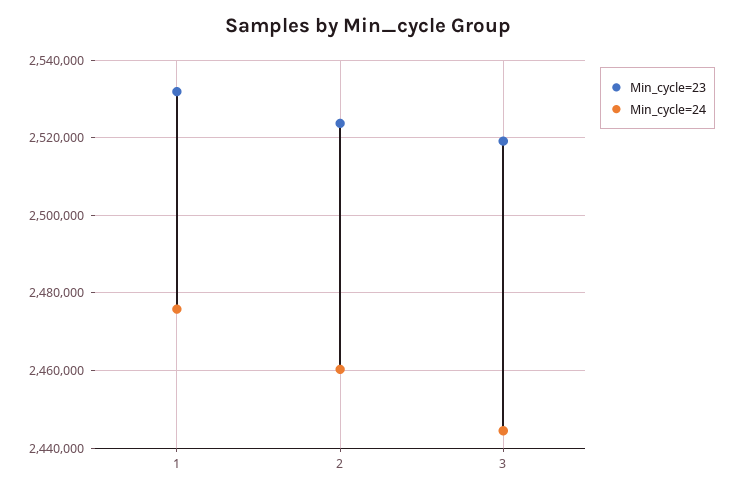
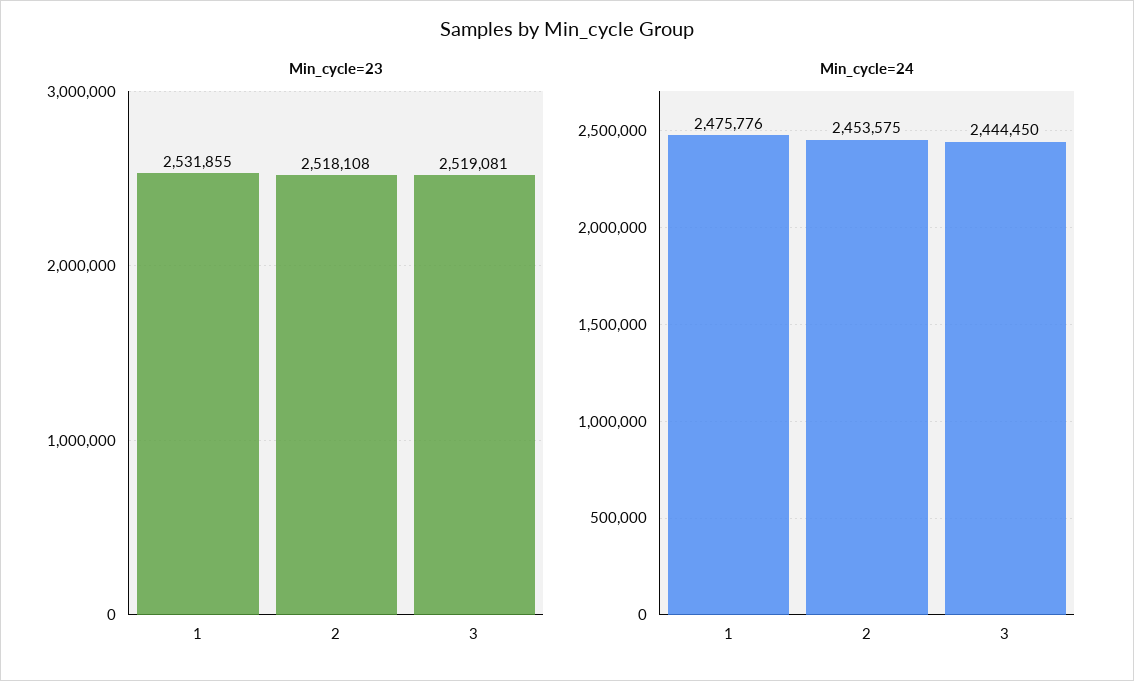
Min_cycle=23, 2: 2524000 -> 2518108
Min_cycle=24, 2: 2460000 -> 2453575

